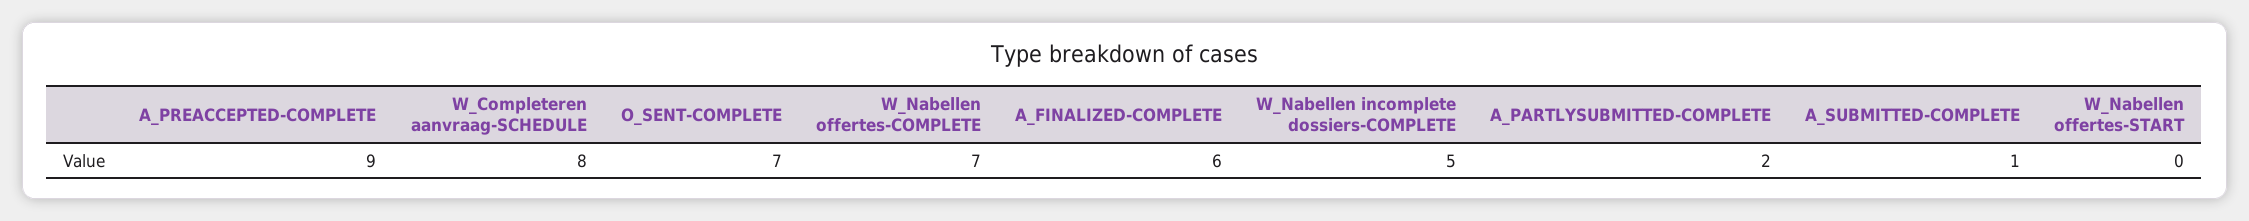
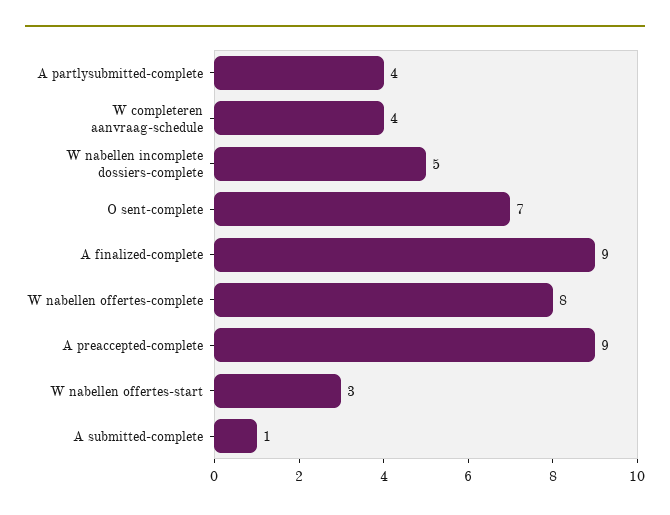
W_Completeren aanvraag-SCHEDULE: 8 -> 4
W_Nabellen offertes-COMPLETE: 7 -> 8
A_FINALIZED-COMPLETE: 6 -> 9
A_PARTLYSUBMITTED-COMPLETE: 2 -> 4
W_Nabellen offertes-START: 0 -> 3

